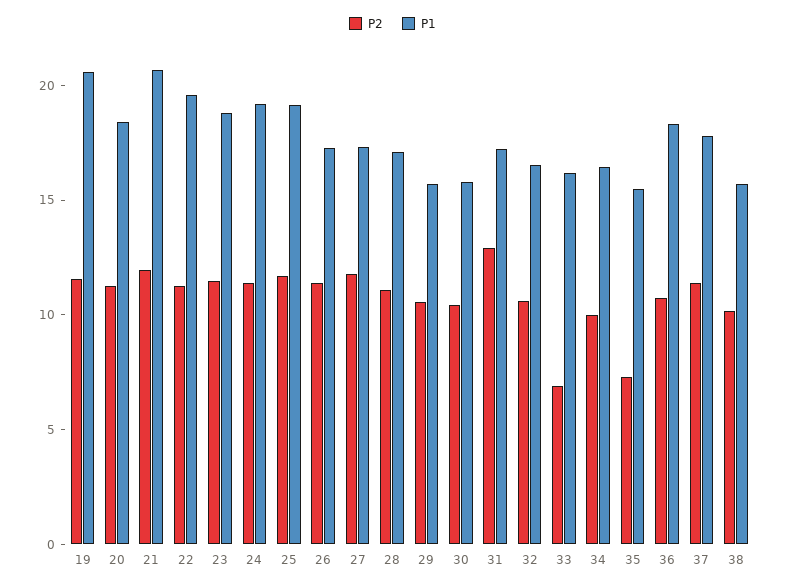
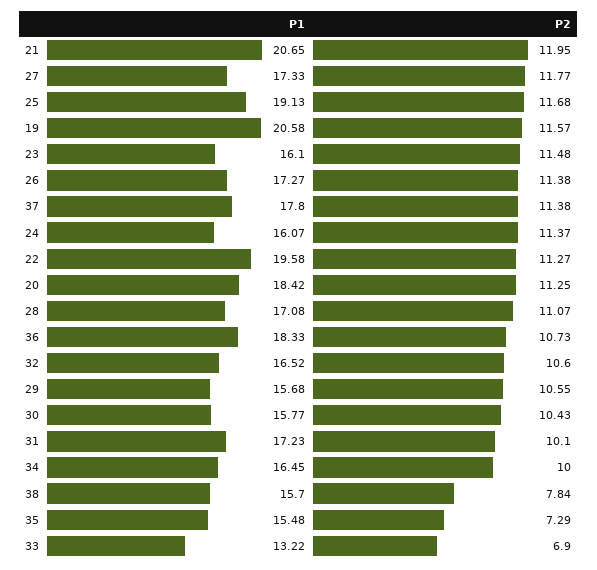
P1, 23: 19 -> 16.1
P1, 24: 19 -> 16.07
P2, 31: 13 -> 10.1
P1, 33: 16 -> 13.22
P2, 38: 10 -> 7.84

